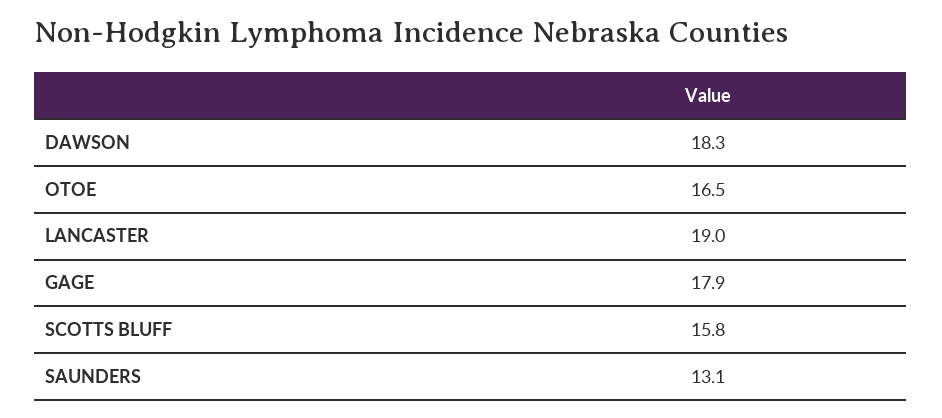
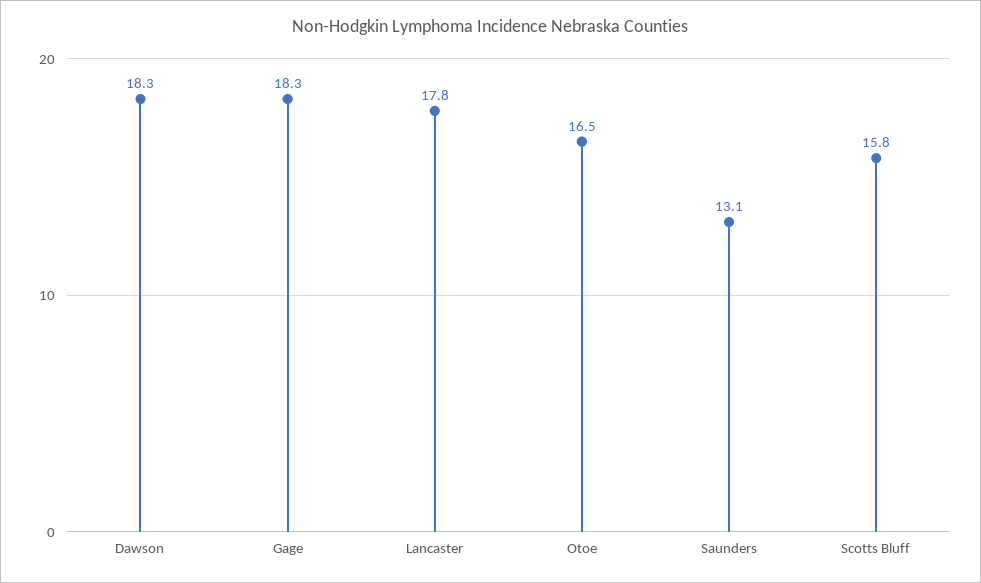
LANCASTER: 19 -> 17.8
GAGE: 17.9 -> 18.3

